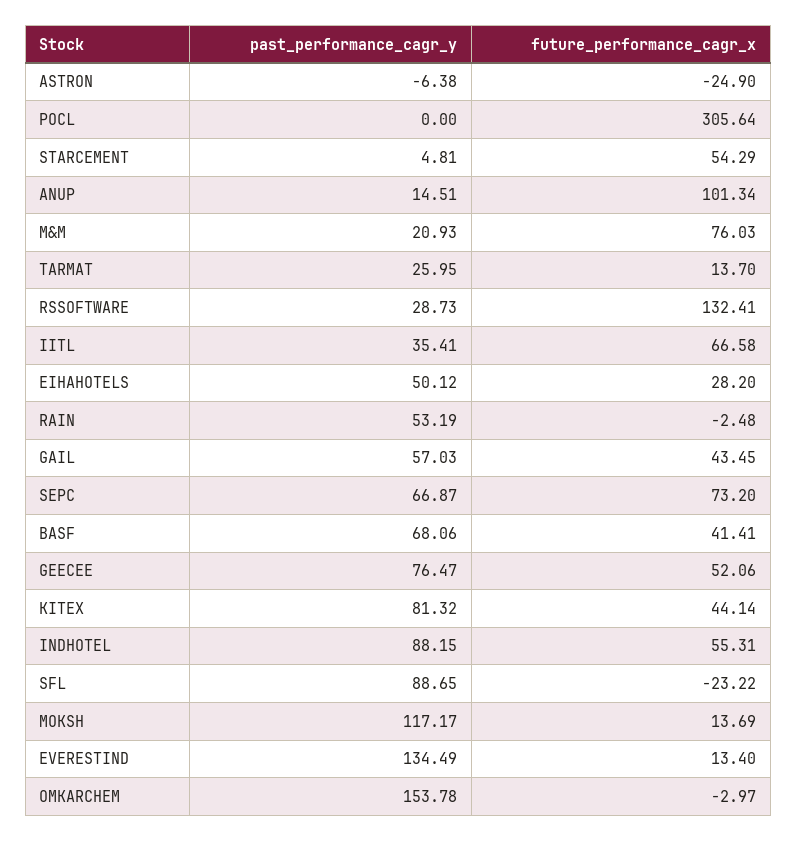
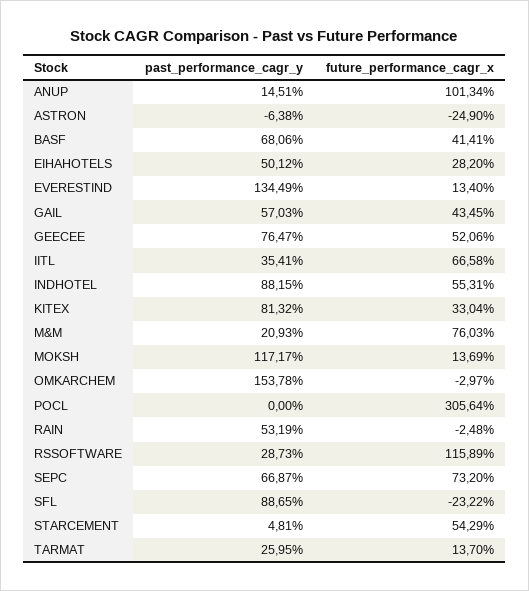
future_performance_cagr_x, RSSOFTWARE: 132.41 -> 115.89
future_performance_cagr_x, KITEX: 44.14 -> 33.04

